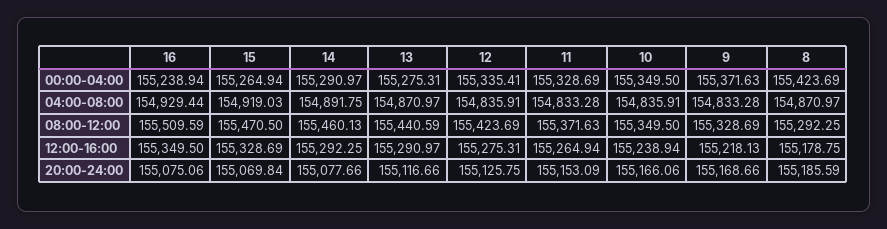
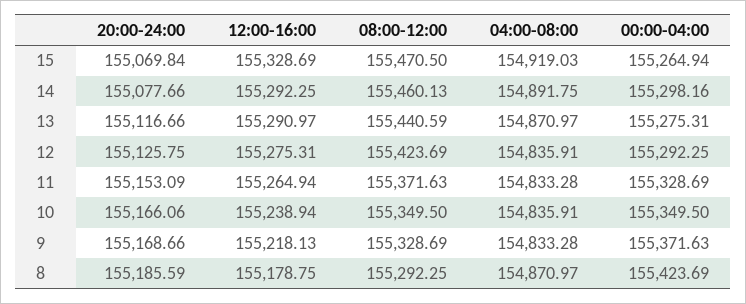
16, 00:00-04:00: 155238.94 -> none
14, 00:00-04:00: 155290.97 -> 155298.16
12, 00:00-04:00: 155335.41 -> 155292.25
16, 04:00-08:00: 154929.44 -> none
16, 08:00-12:00: 155509.59 -> none
16, 12:00-16:00: 155349.5 -> none
16, 20:00-24:00: 155075.06 -> none

